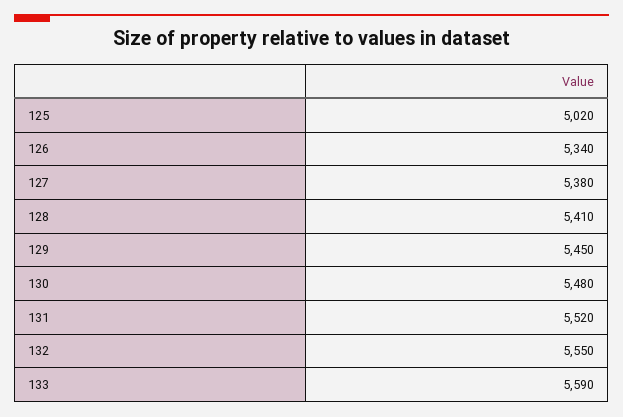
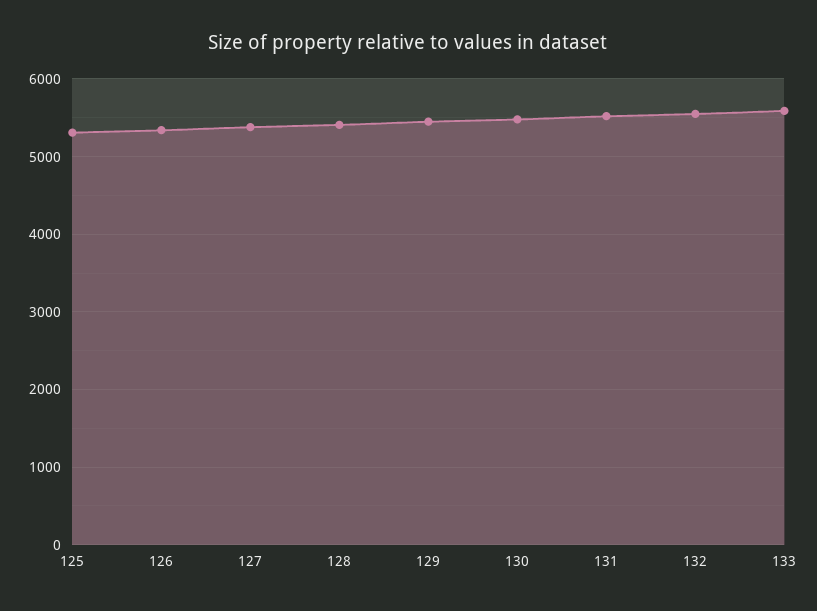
125: 5020 -> 5300

